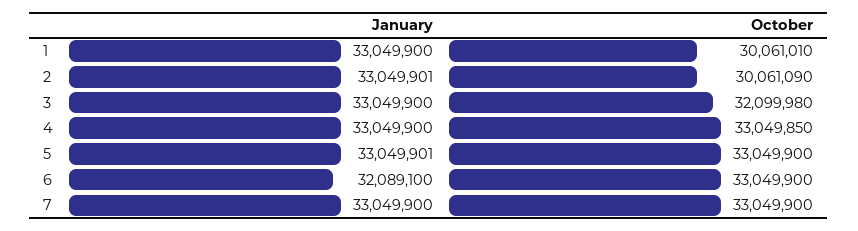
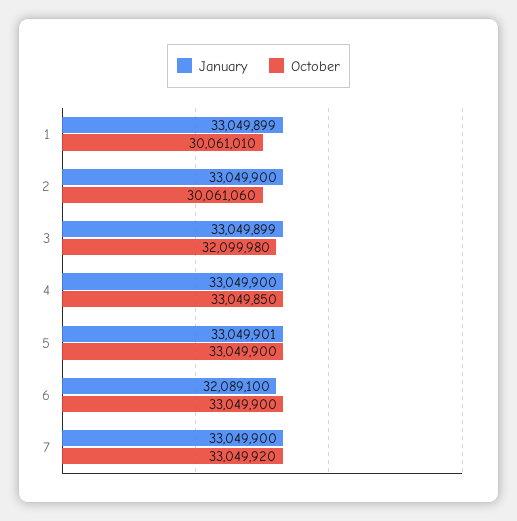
January, 1: 33049900 -> 33049899
January, 2: 33049901 -> 33049900
October, 2: 30061090 -> 30061060
January, 3: 33049900 -> 33049899
October, 7: 33049900 -> 33049920

